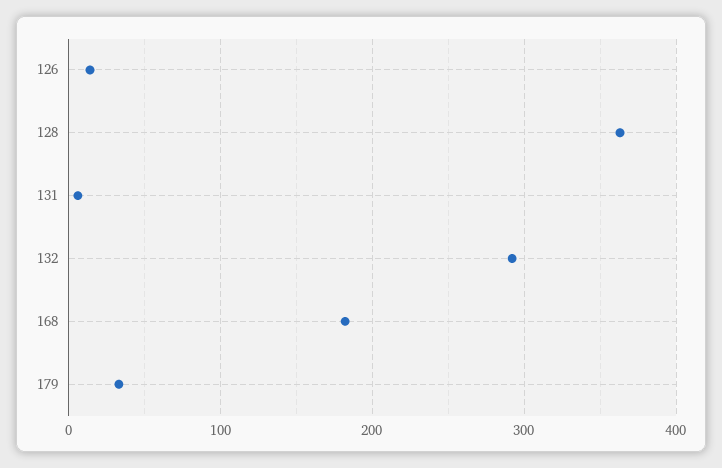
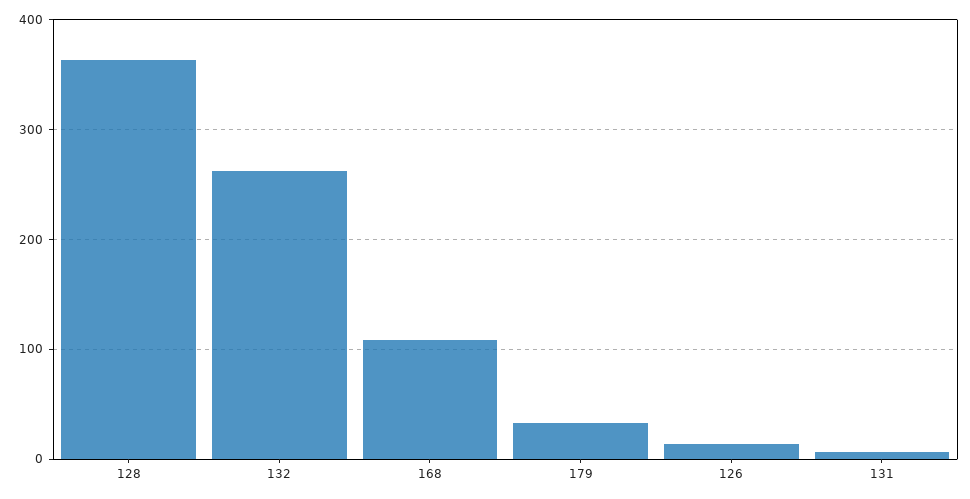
132: 290 -> 260
168: 180 -> 110

